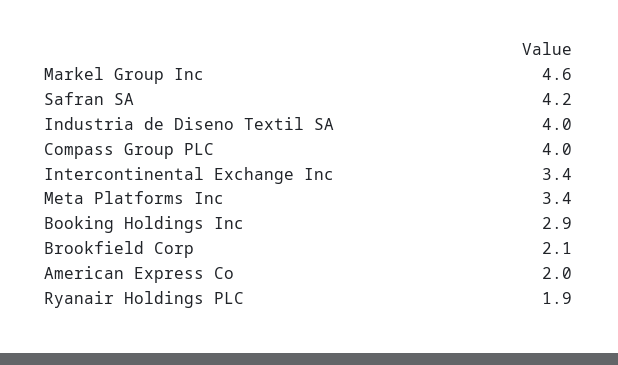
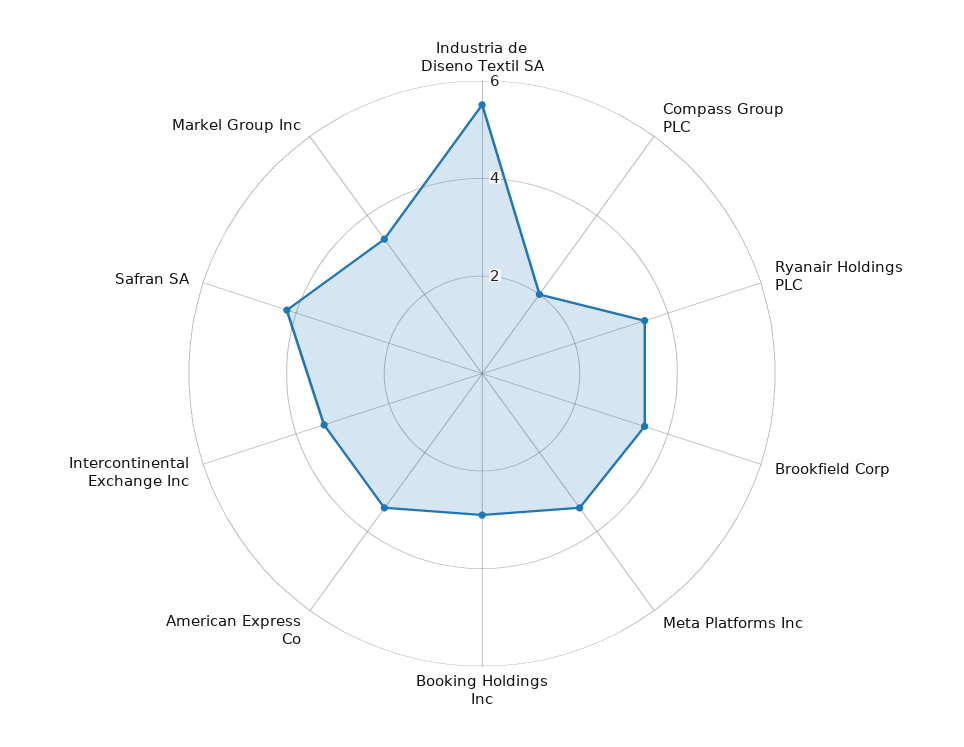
Markel Group Inc: 4.6 -> 3.5
Industria de Diseno Textil SA: 4 -> 5.5
Compass Group PLC: 4 -> 2
Brookfield Corp: 2.1 -> 3.5
American Express Co: 2 -> 3.5
Ryanair Holdings PLC: 1.9 -> 3.5

